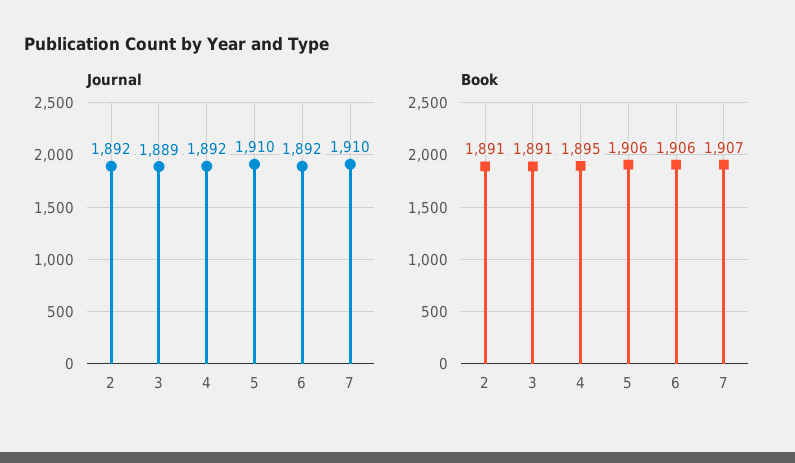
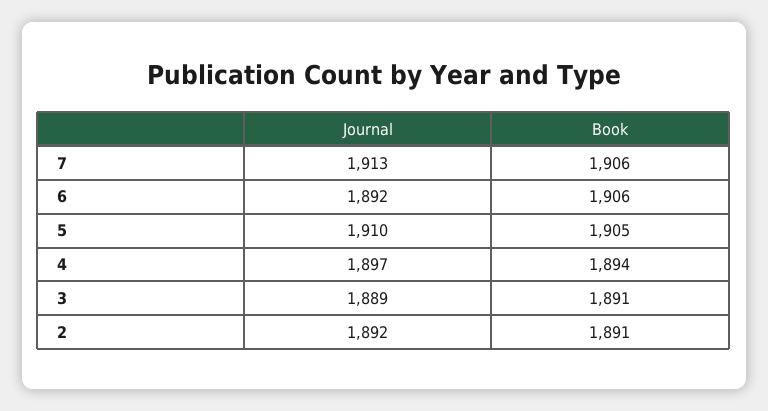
Journal, 4: 1892 -> 1897
Journal, 7: 1910 -> 1913
Book, 4: 1895 -> 1894
Book, 5: 1906 -> 1905
Book, 7: 1907 -> 1906

